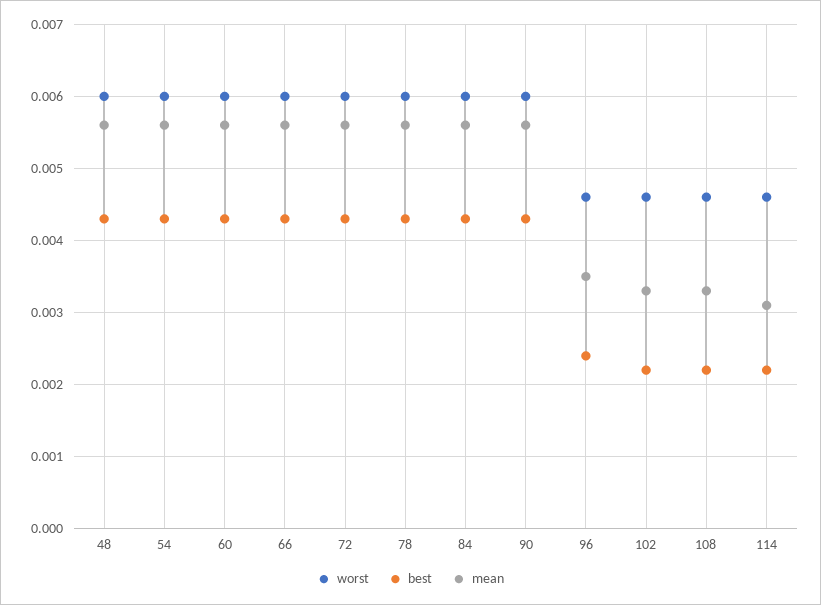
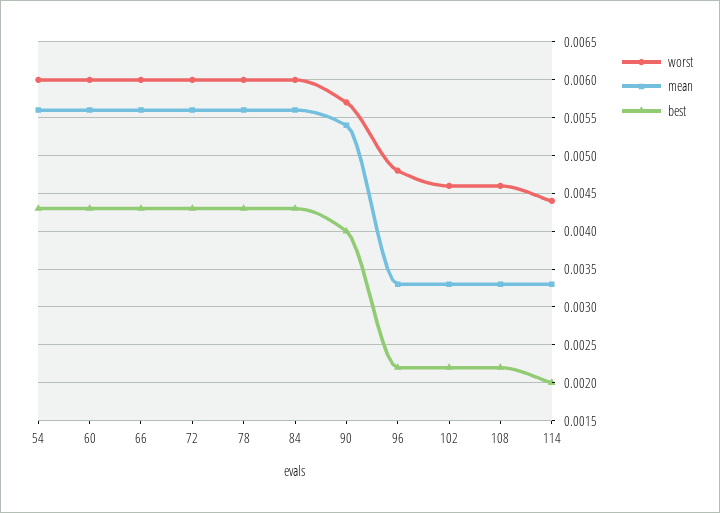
worst, 48: 0.006 -> none
best, 48: 0.0043 -> none
mean, 48: 0.0056 -> none
worst, 90: 0.006 -> 0.0057
best, 90: 0.0043 -> 0.004
mean, 90: 0.0056 -> 0.0054
worst, 96: 0.0046 -> 0.0048
best, 96: 0.0024 -> 0.0022
mean, 96: 0.0035 -> 0.0033
worst, 114: 0.0046 -> 0.0044
best, 114: 0.0022 -> 0.002
mean, 114: 0.0031 -> 0.0033

